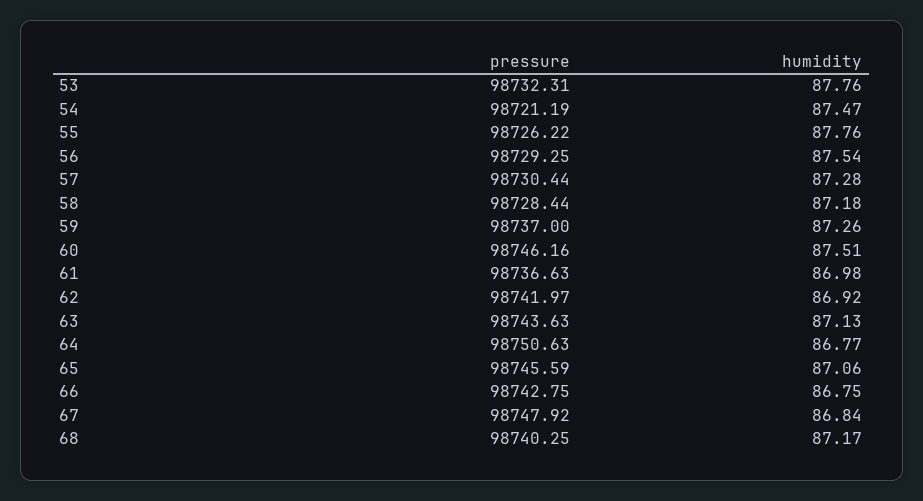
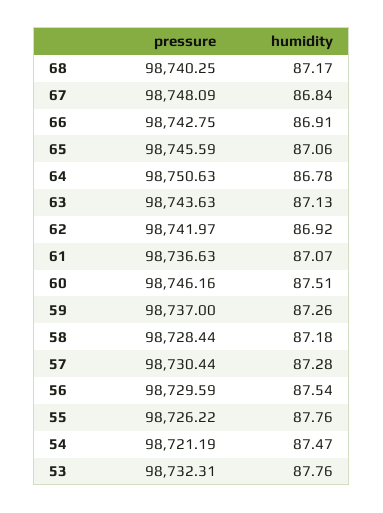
pressure, 56: 98729.25 -> 98729.59
humidity, 61: 86.98 -> 87.07
humidity, 64: 86.77 -> 86.78
humidity, 66: 86.75 -> 86.91
pressure, 67: 98747.92 -> 98748.09

